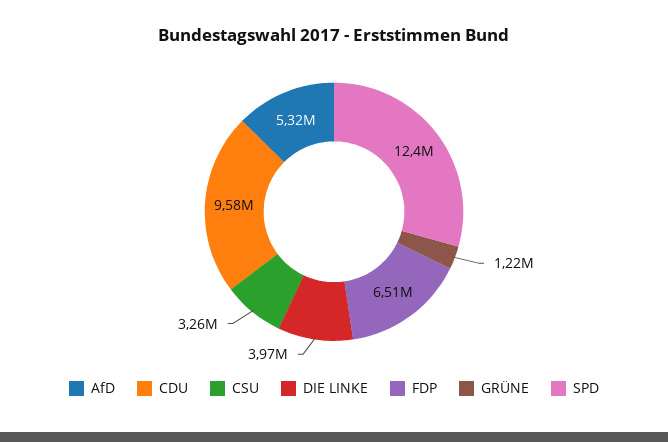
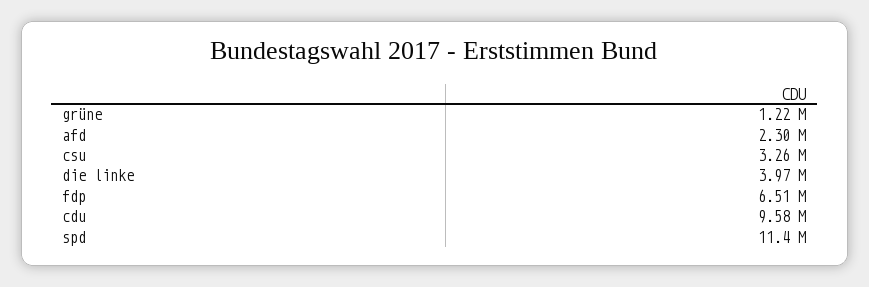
AfD: 5320000 -> 2300000
SPD: 12400000 -> 11400000

